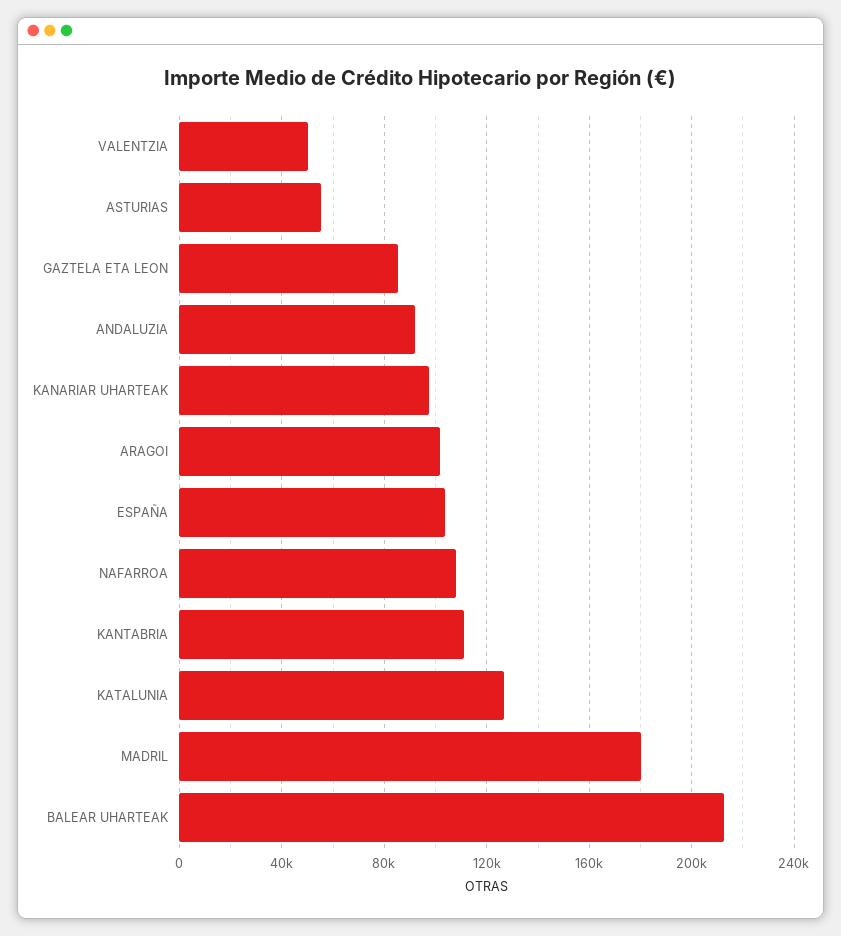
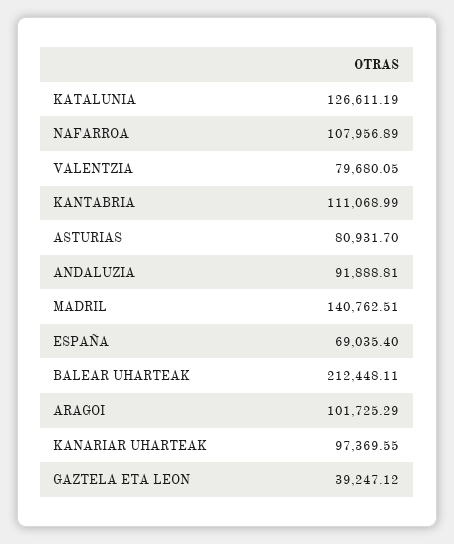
VALENTZIA: 50000 -> 79680.05
ASTURIAS: 55000 -> 80931.7
GAZTELA ETA LEON: 85000 -> 39247.12
ESPAÑA: 105000 -> 69035.4
MADRIL: 180000 -> 140762.51

